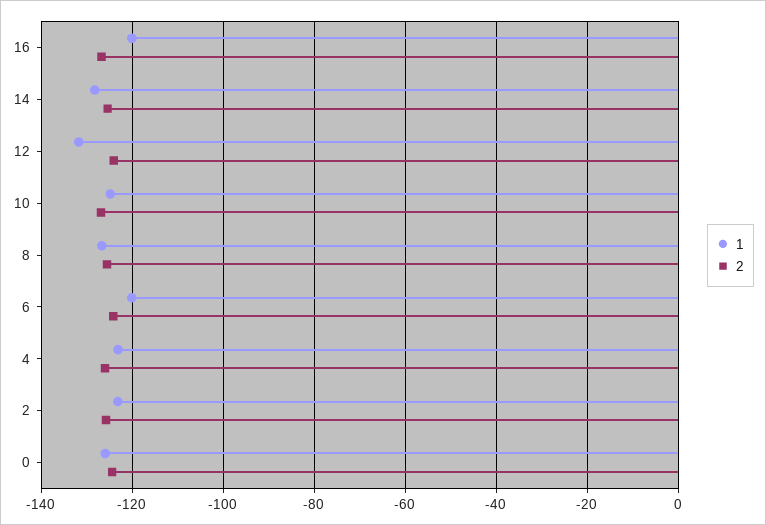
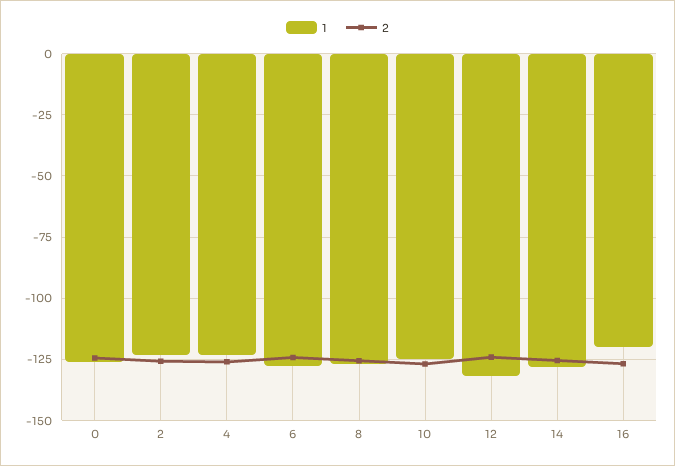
1, 6: -120 -> -127.5

